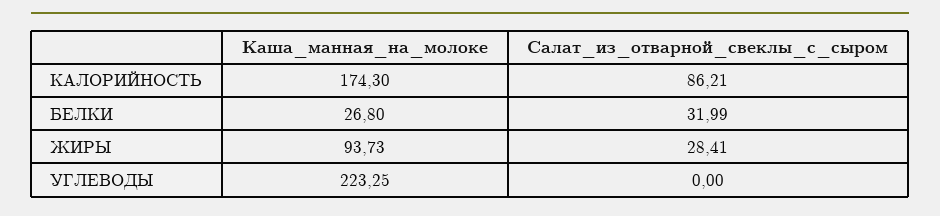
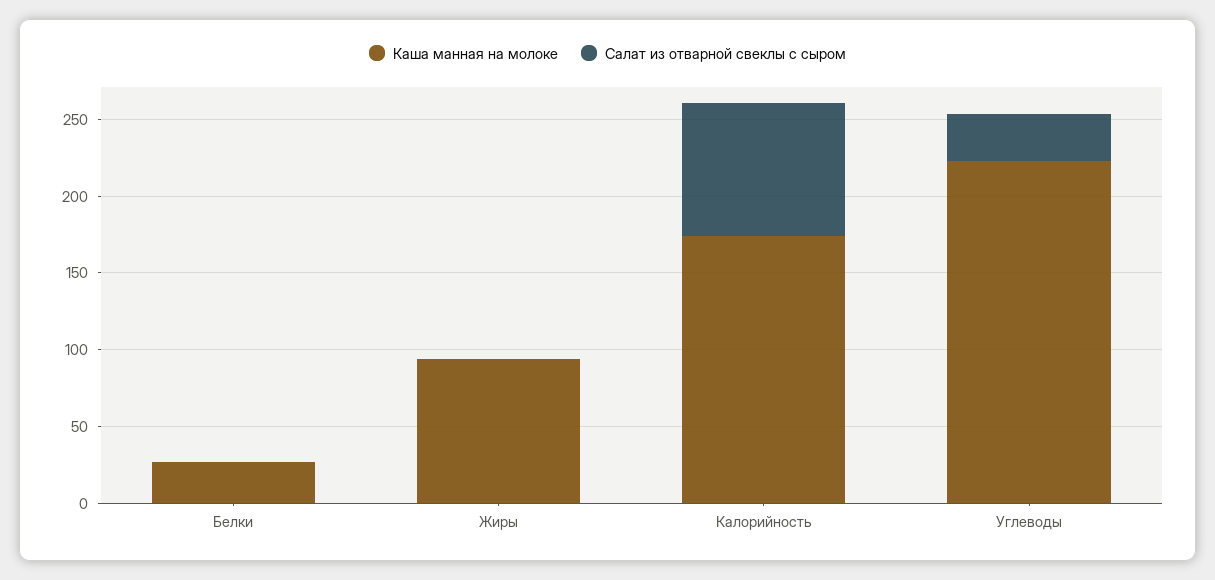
Салат_из_отварной_свеклы_с_сыром, БЕЛКИ: 31.99 -> 0
Салат_из_отварной_свеклы_с_сыром, ЖИРЫ: 28.41 -> 0
Салат_из_отварной_свеклы_с_сыром, УГЛЕВОДЫ: 0 -> 30

